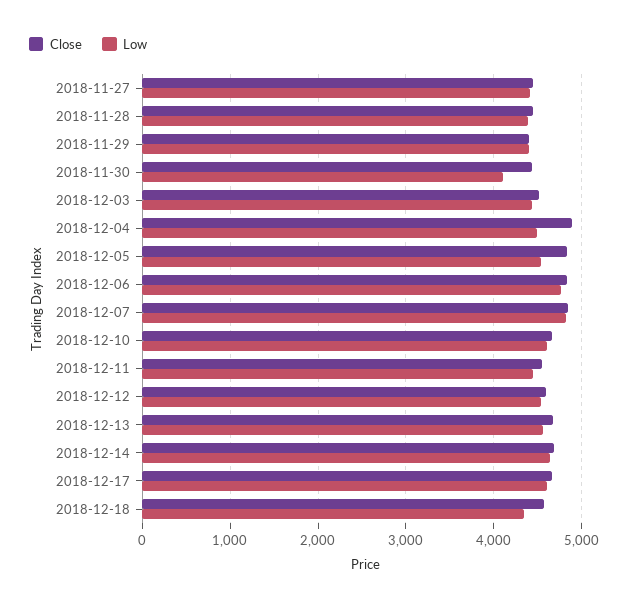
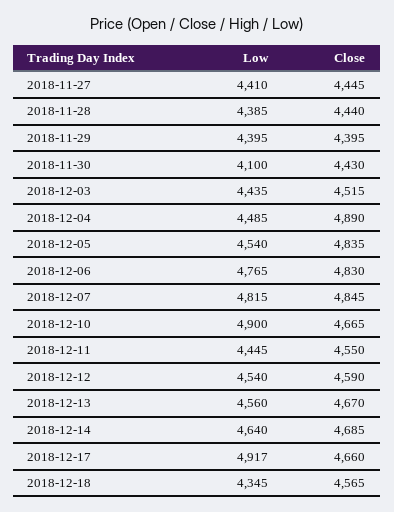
Low, 2018-12-10: 4600 -> 4900
Low, 2018-12-17: 4600 -> 4917

